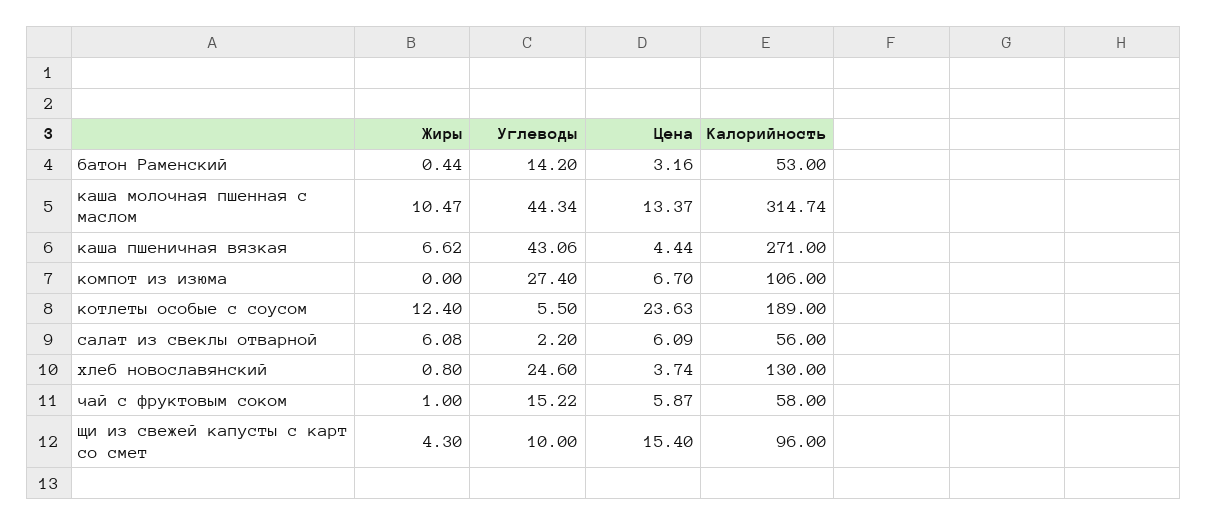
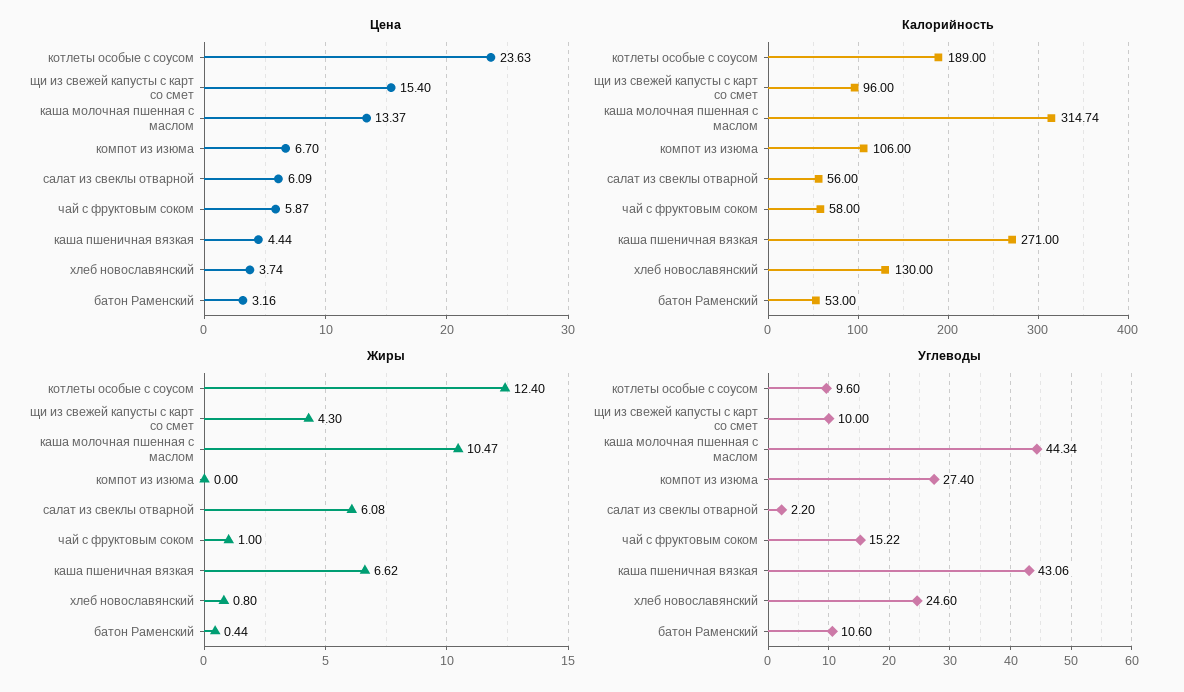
Углеводы, батон Раменский: 14.2 -> 10.6
Углеводы, котлеты особые с соусом: 5.5 -> 9.6

